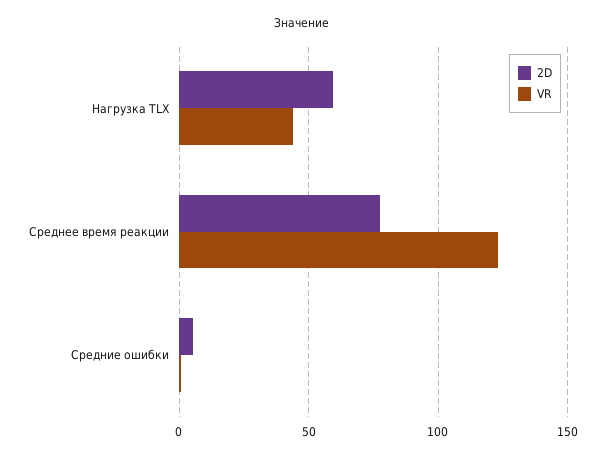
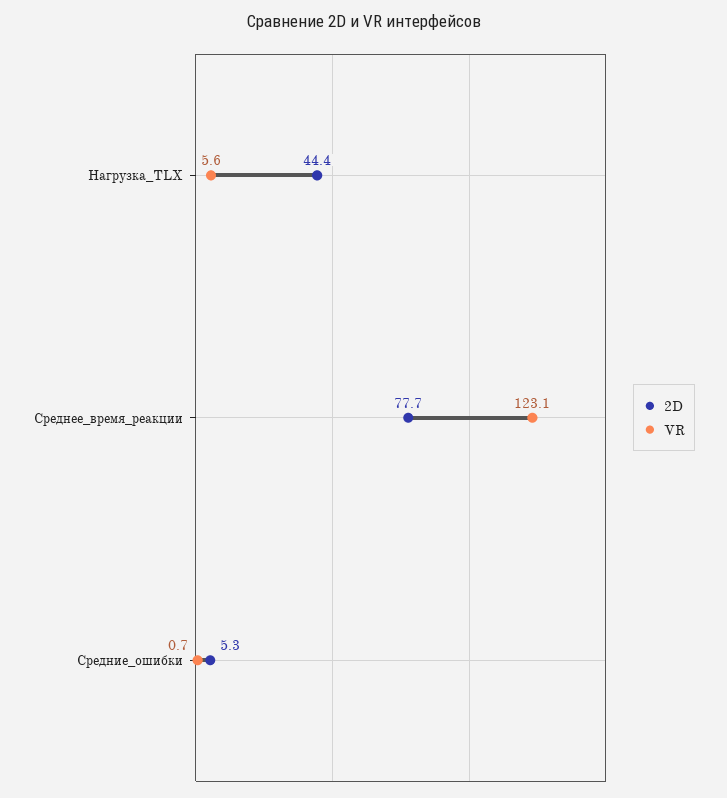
2D, Нагрузка TLX: 60 -> 44.4
VR, Нагрузка TLX: 45 -> 5.6

